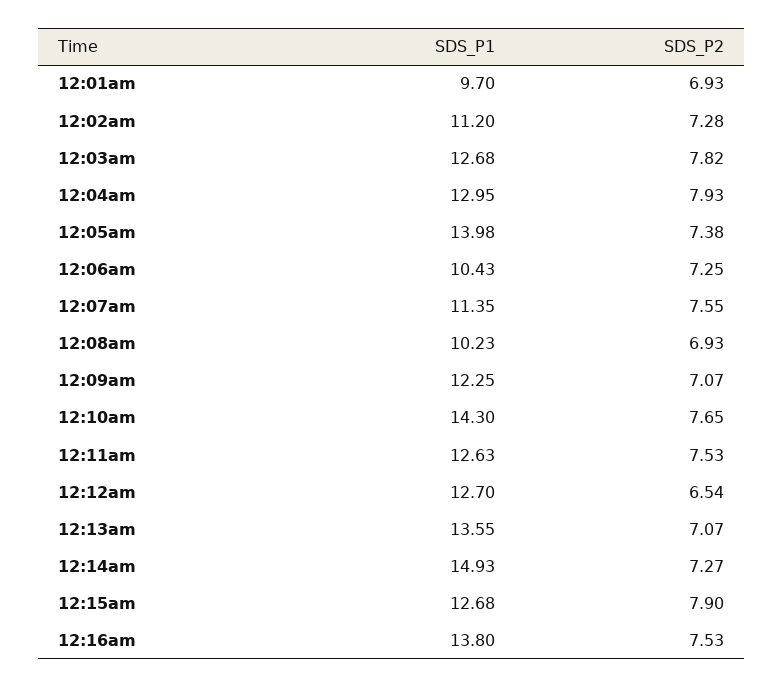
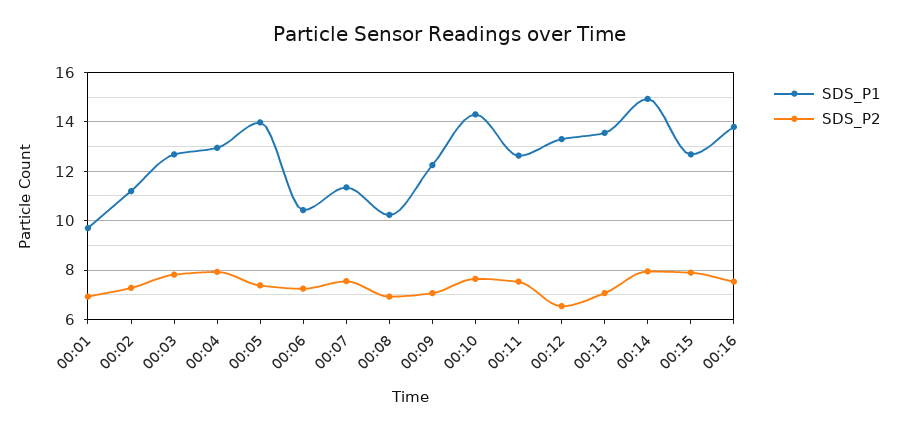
SDS_P1, 12:12am: 12.7 -> 13.25
SDS_P2, 12:14am: 7.27 -> 8

